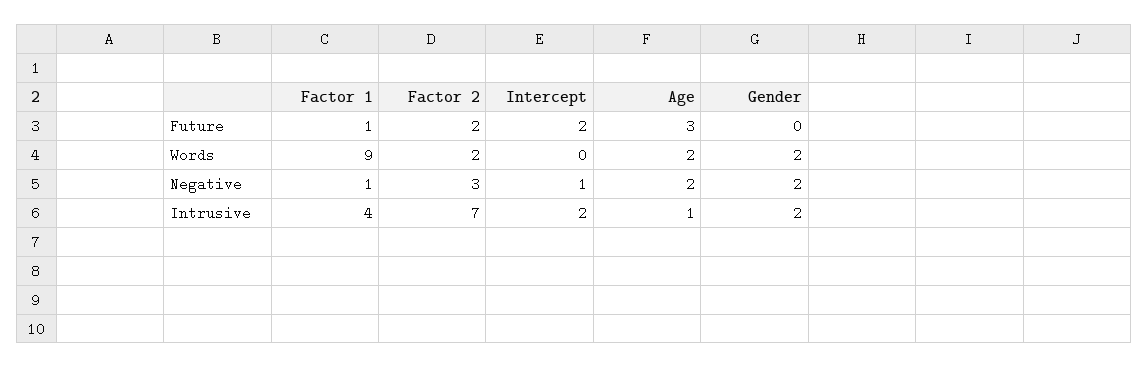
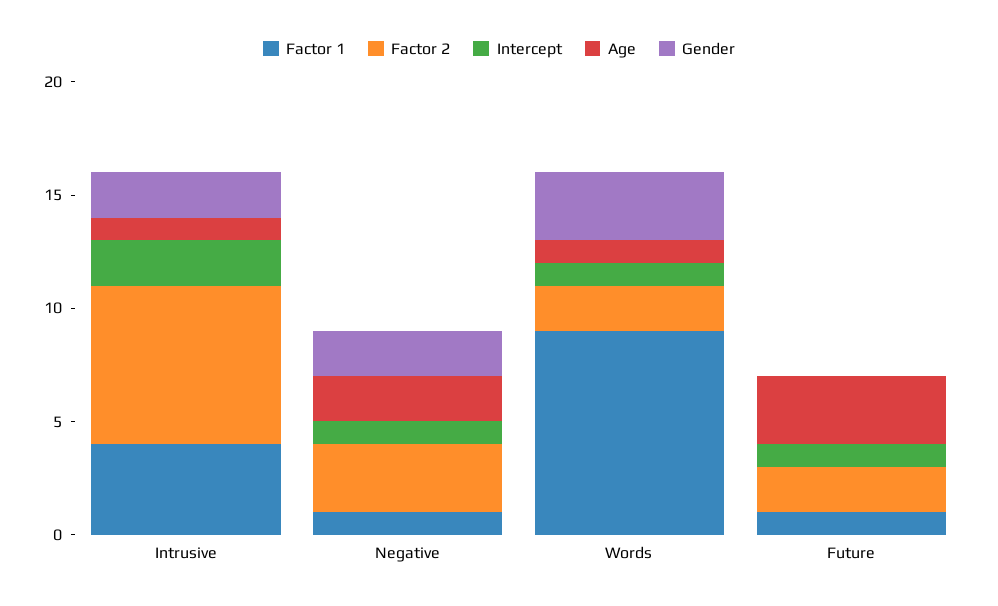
Intercept, Future: 2 -> 1
Intercept, Words: 0 -> 1
Age, Words: 2 -> 1
Gender, Words: 2 -> 3

